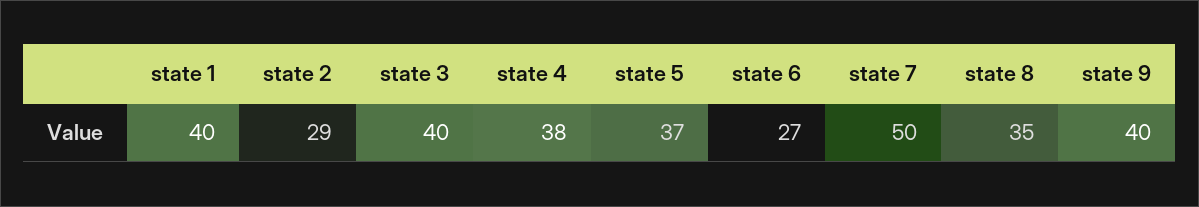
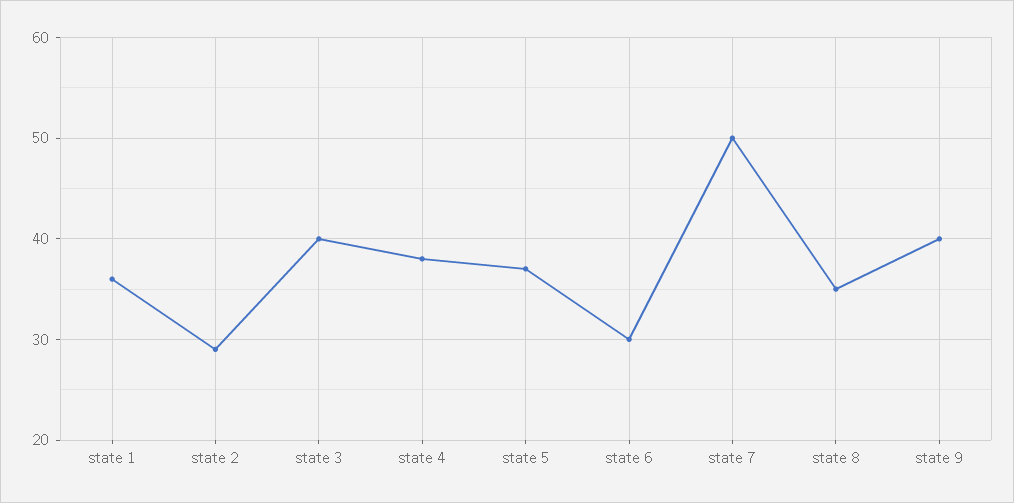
state 1: 40 -> 36
state 6: 27 -> 30

